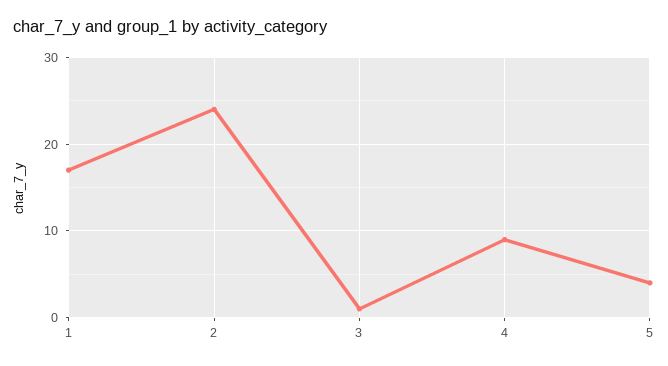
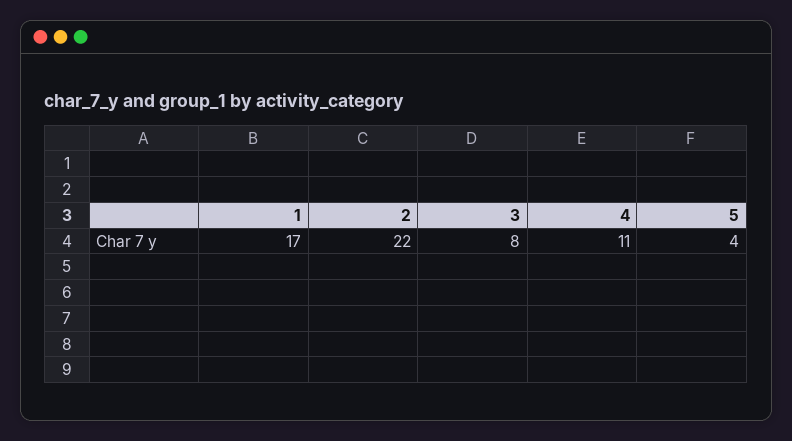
2: 24 -> 22
3: 1 -> 8
4: 9 -> 11

